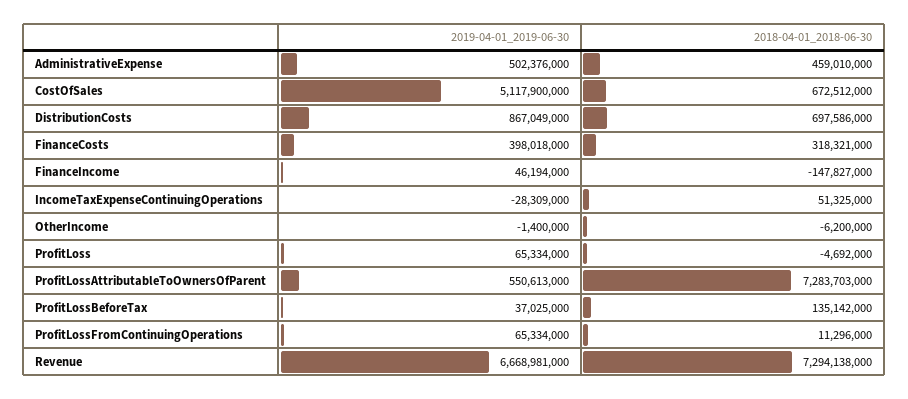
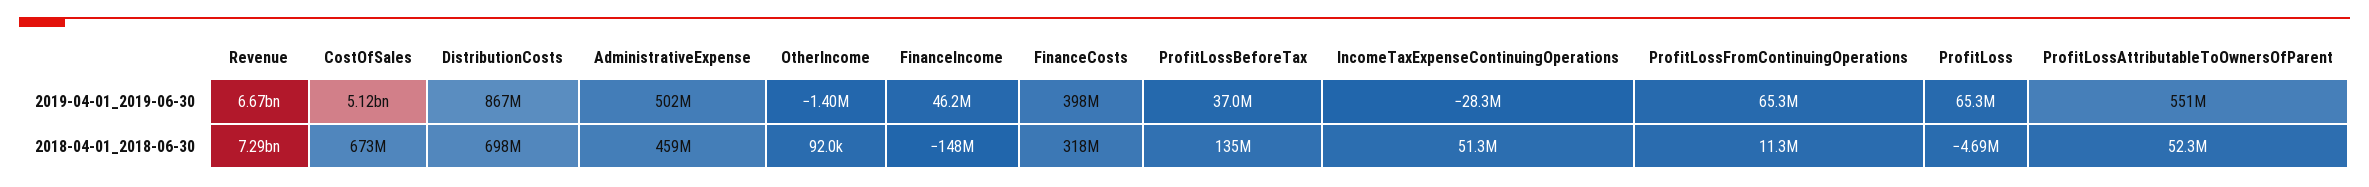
2018-04-01_2018-06-30, OtherIncome: -6200000 -> 92000
2018-04-01_2018-06-30, ProfitLossAttributableToOwnersOfParent: 7283703000 -> 52300000

